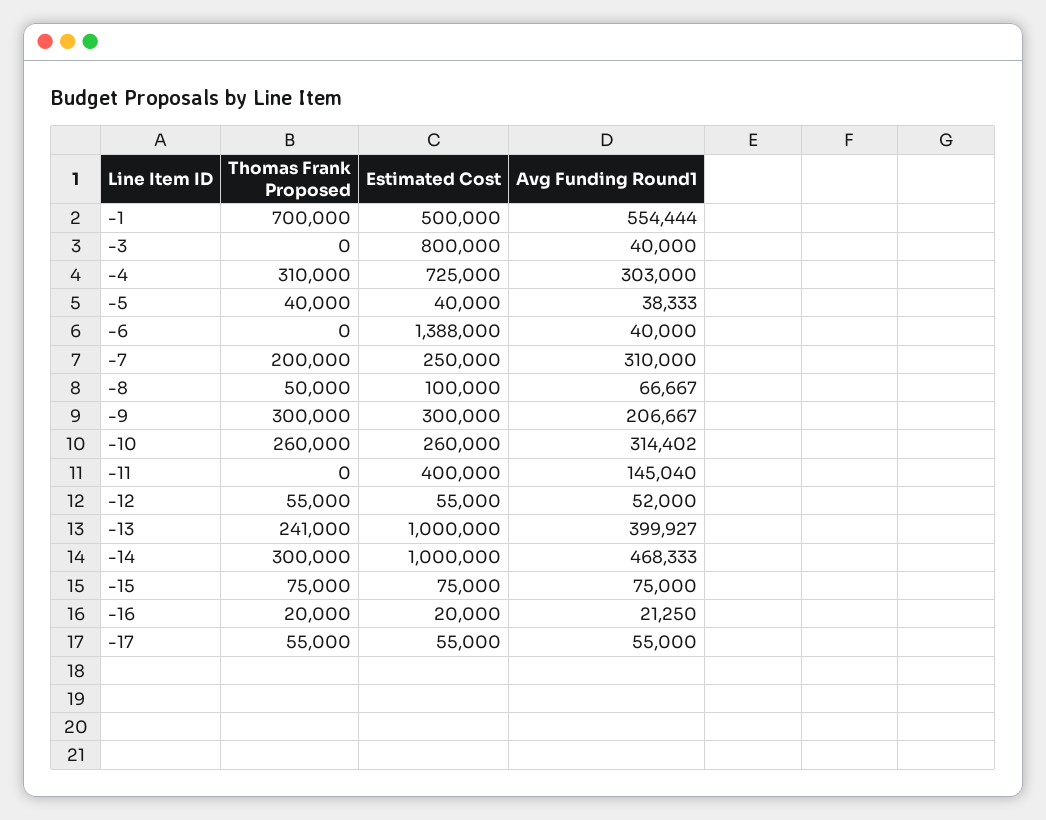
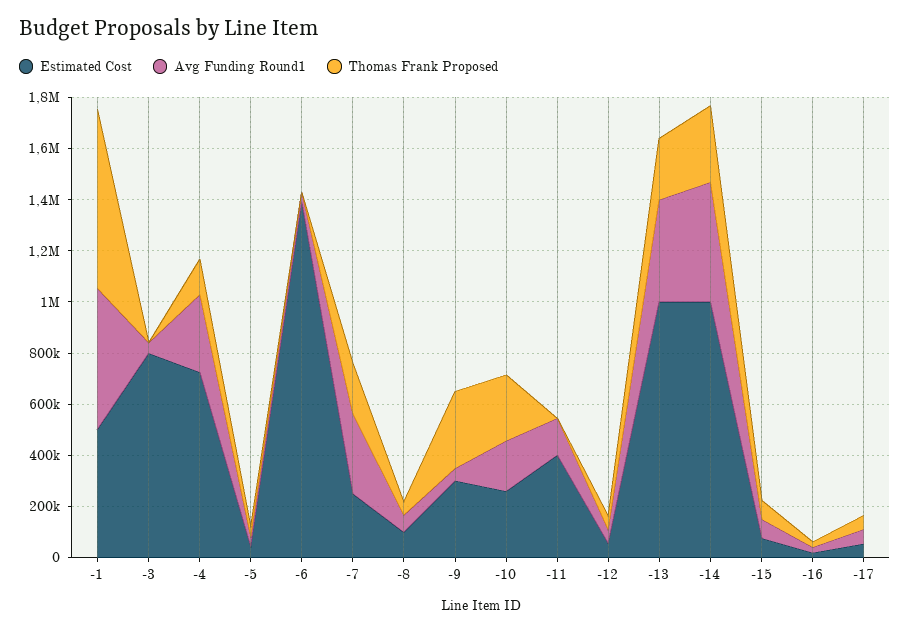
Thomas Frank Proposed, -4: 310000 -> 150000
Avg Funding Round1, -9: 206667 -> 50000
Avg Funding Round1, -10: 314402 -> 200000

